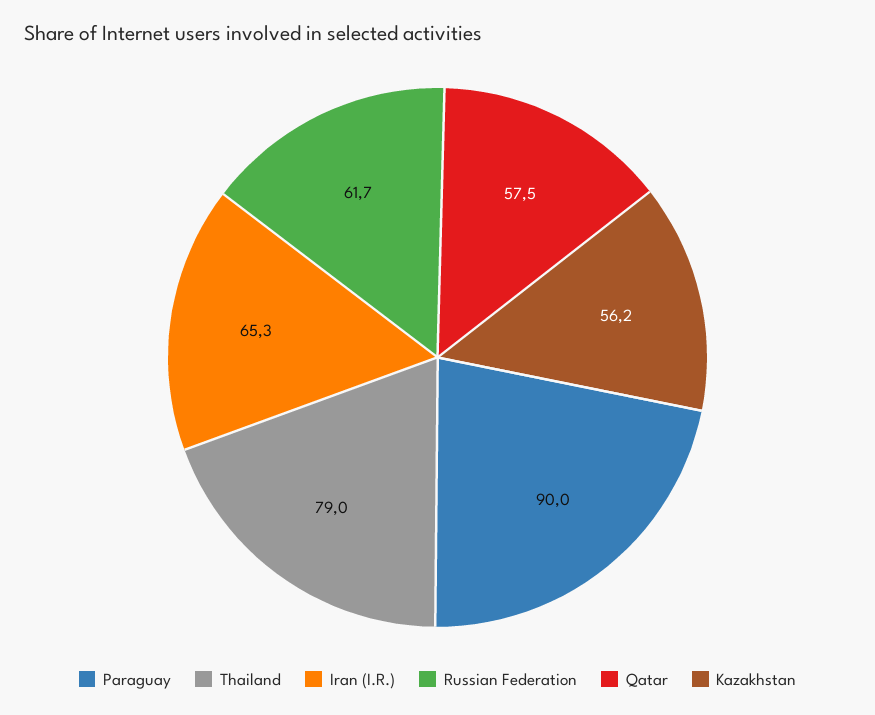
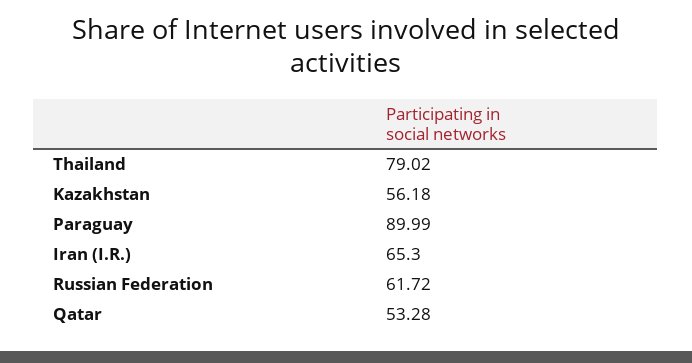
Qatar: 57.5 -> 53.28

